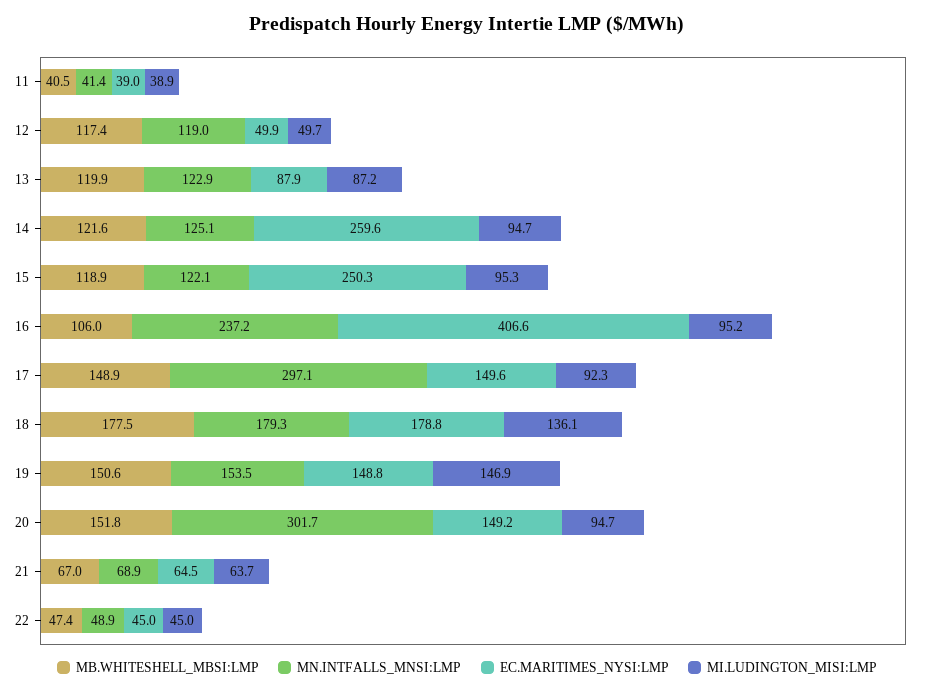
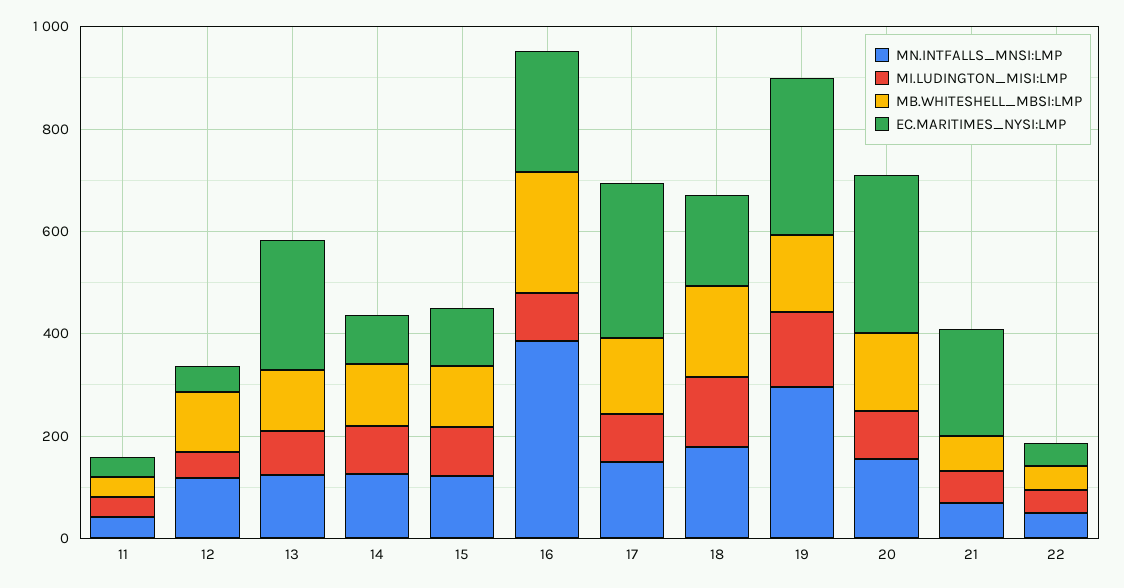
EC.MARITIMES_NYSI:LMP, 13: 87.9 -> 250
EC.MARITIMES_NYSI:LMP, 14: 259.6 -> 100
EC.MARITIMES_NYSI:LMP, 15: 250.3 -> 100
MB.WHITESHELL_MBSI:LMP, 16: 106 -> 250
MN.INTFALLS_MNSI:LMP, 16: 237.2 -> 400
EC.MARITIMES_NYSI:LMP, 16: 406.6 -> 250
MN.INTFALLS_MNSI:LMP, 17: 297.1 -> 150
EC.MARITIMES_NYSI:LMP, 17: 149.6 -> 300
MN.INTFALLS_MNSI:LMP, 19: 153.5 -> 300
EC.MARITIMES_NYSI:LMP, 19: 148.8 -> 300
MN.INTFALLS_MNSI:LMP, 20: 301.7 -> 150
EC.MARITIMES_NYSI:LMP, 20: 149.2 -> 300
EC.MARITIMES_NYSI:LMP, 21: 64.5 -> 200

